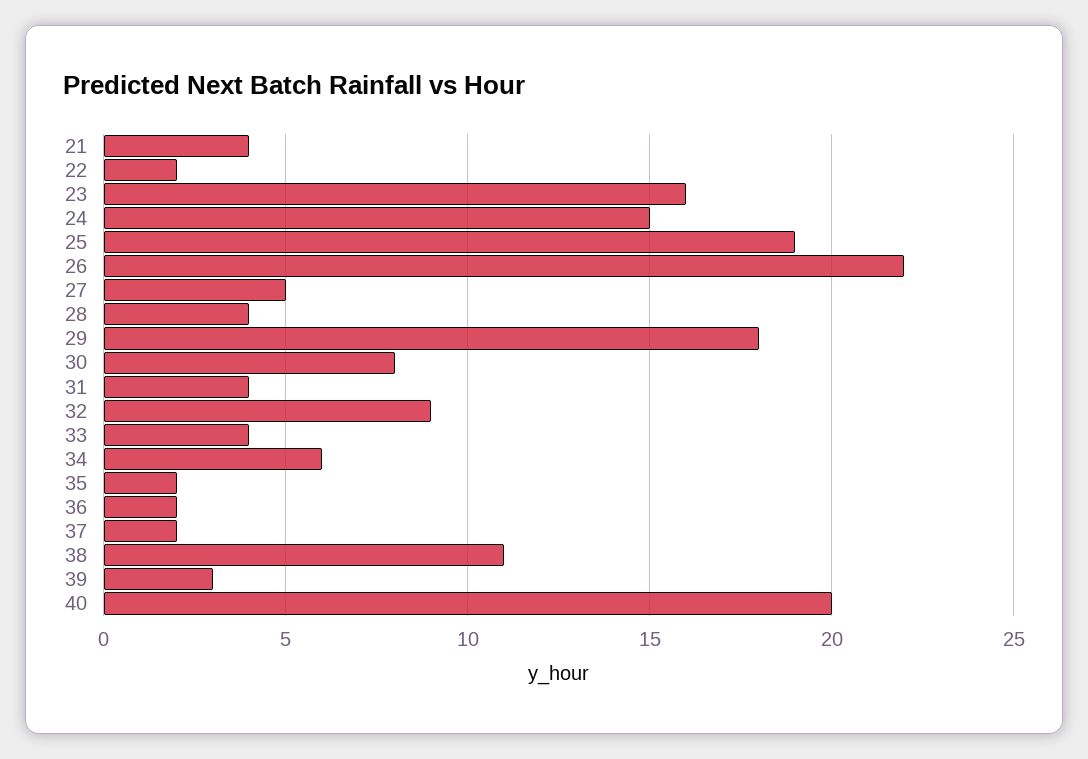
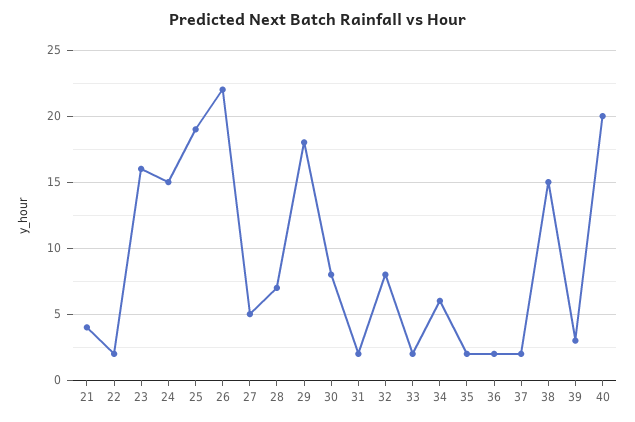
28: 4 -> 7
31: 4 -> 2
32: 9 -> 8
33: 4 -> 2
38: 11 -> 15

